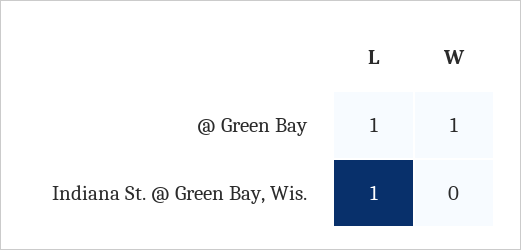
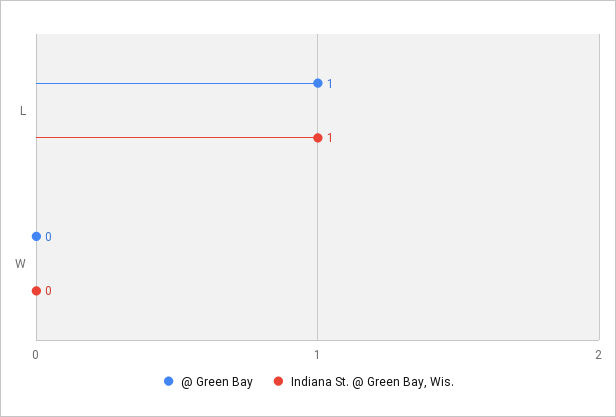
@ Green Bay, W: 1 -> 0

